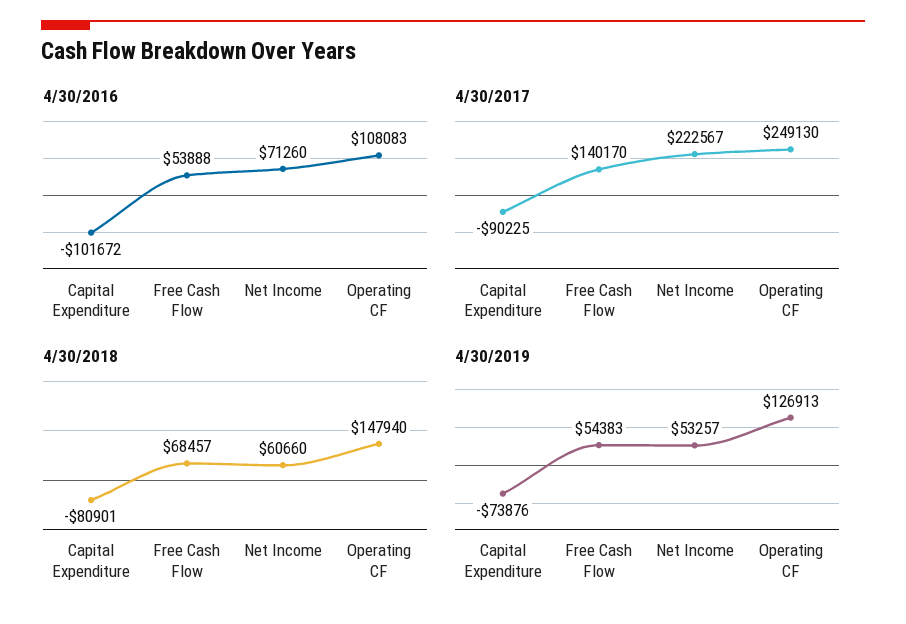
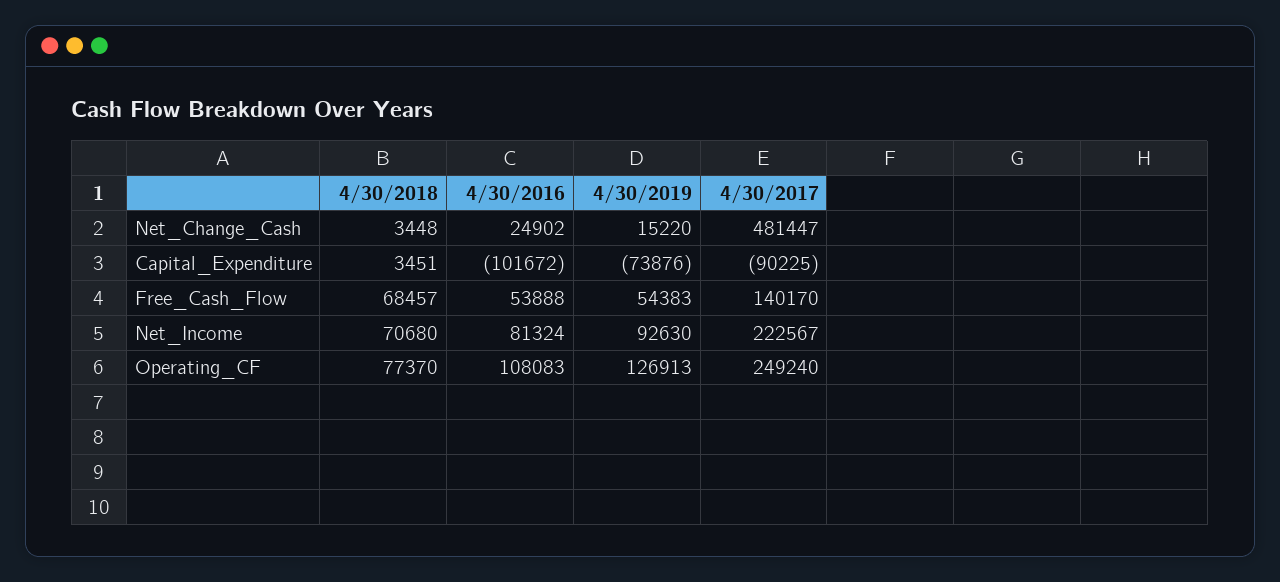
4/30/2016, Net Income: 71260 -> 81324
4/30/2017, Operating CF: 249130 -> 249240
4/30/2018, Capital Expenditure: -80901 -> 3451
4/30/2018, Net Income: 60660 -> 70680
4/30/2018, Operating CF: 147940 -> 77370
4/30/2019, Net Income: 53257 -> 92630
4/30/2018, Net_Change_Cash: none -> 3448
4/30/2016, Net_Change_Cash: none -> 24902
4/30/2019, Net_Change_Cash: none -> 15220
4/30/2017, Net_Change_Cash: none -> 481447

